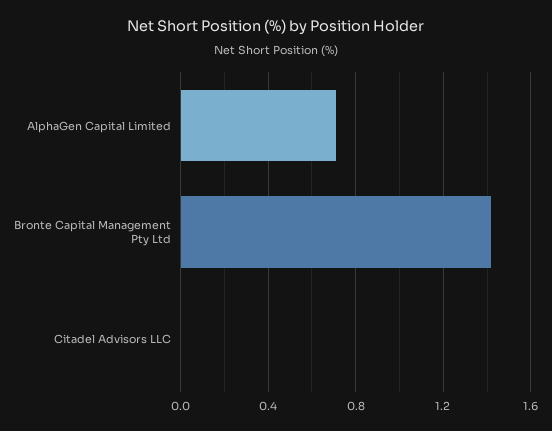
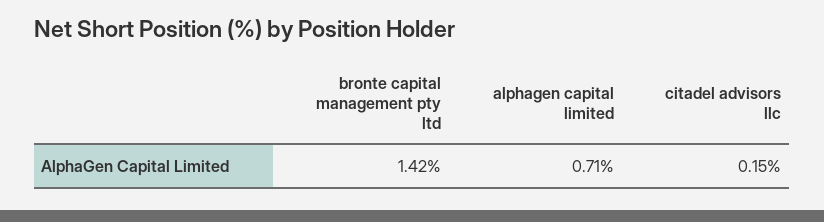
Citadel Advisors LLC: 0 -> 0.15

